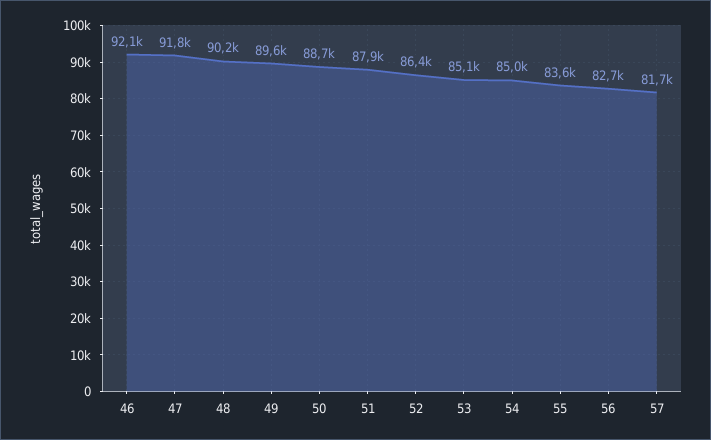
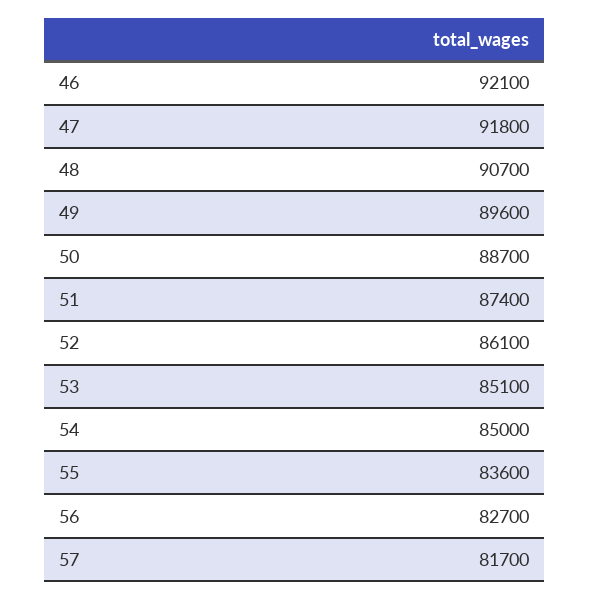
48: 90200 -> 90700
51: 87900 -> 87400
52: 86400 -> 86100

